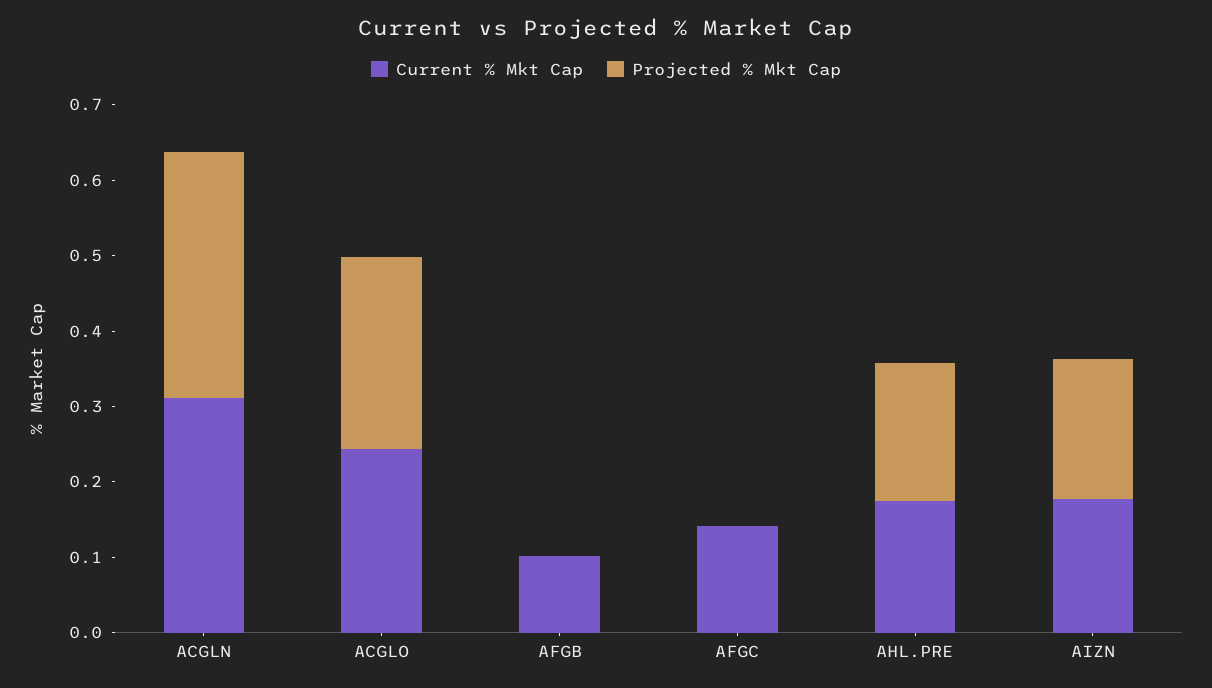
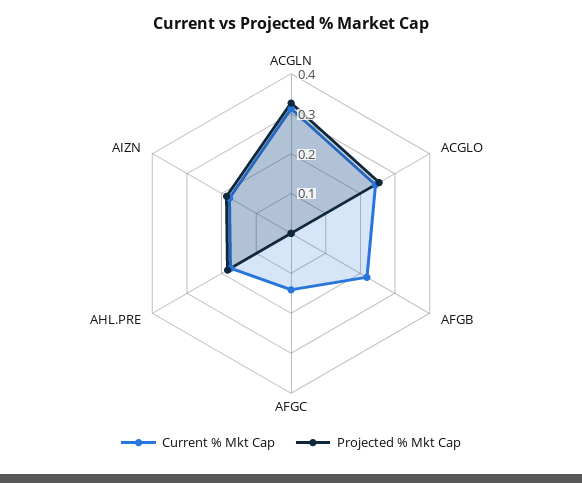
Current % Mkt Cap, AFGB: 0.1 -> 0.225

